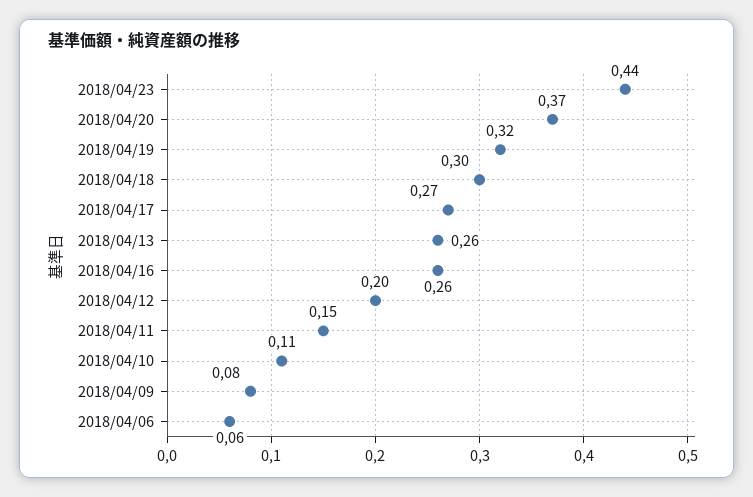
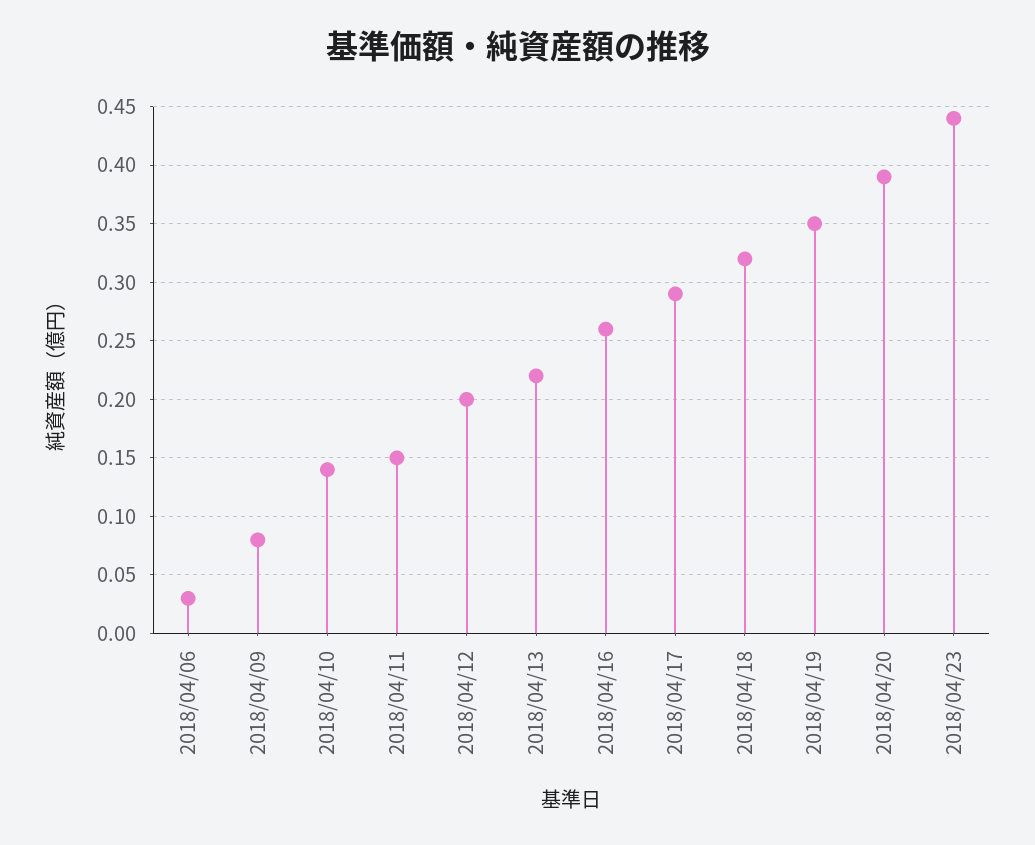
2018/04/20: 0.37 -> 0.39
2018/04/19: 0.32 -> 0.35
2018/04/18: 0.3 -> 0.32
2018/04/17: 0.27 -> 0.29
2018/04/13: 0.26 -> 0.22
2018/04/10: 0.11 -> 0.14
2018/04/06: 0.06 -> 0.03

